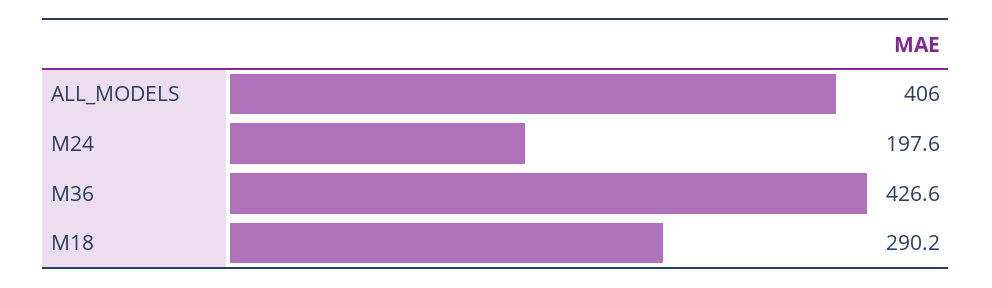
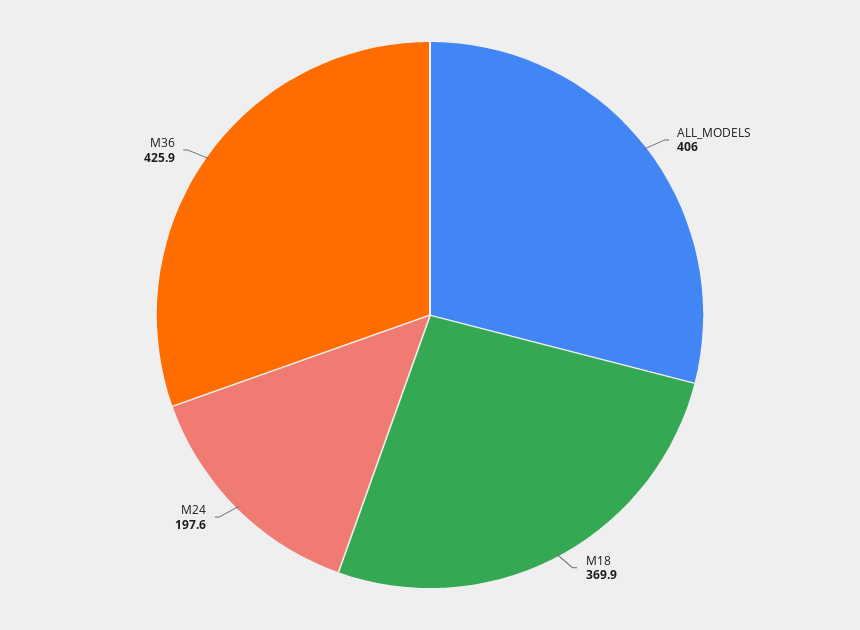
M36: 426.6 -> 425.9
M18: 290.2 -> 369.9

